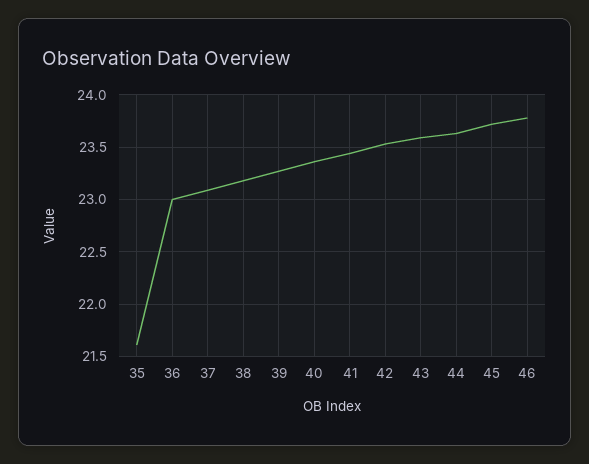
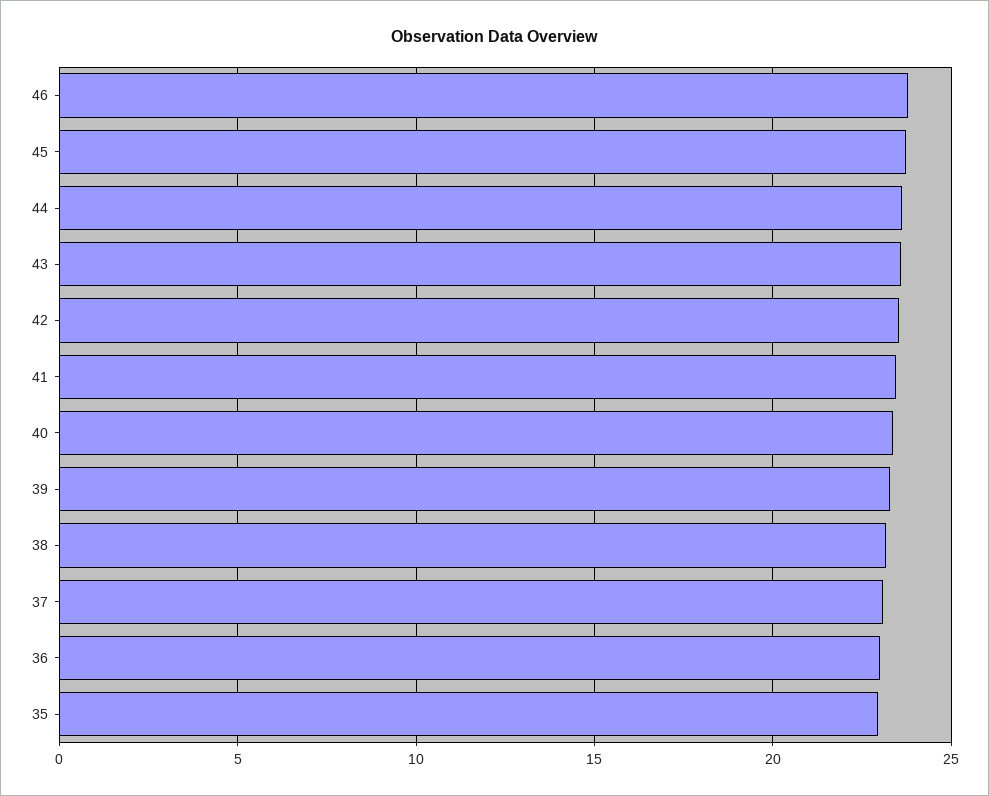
35: 21.6 -> 23

